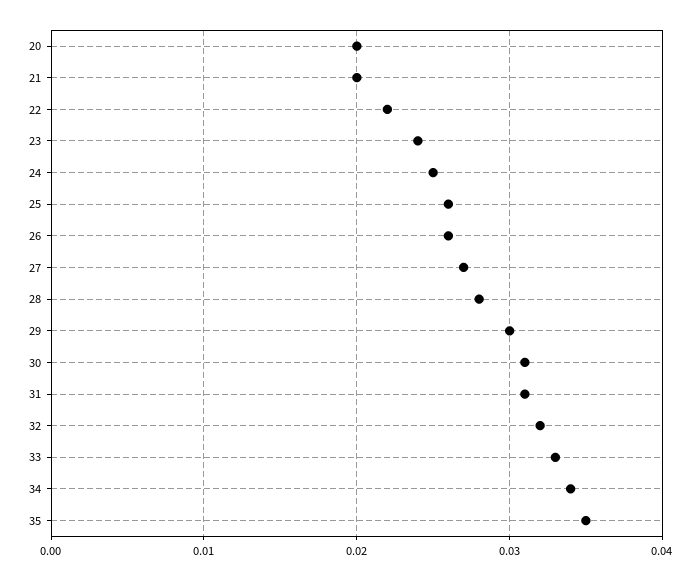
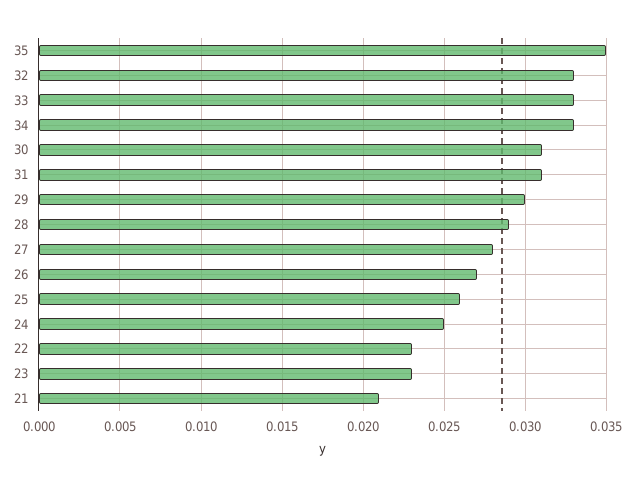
20: 0.02 -> none
21: 0.02 -> 0.021
22: 0.022 -> 0.023
23: 0.024 -> 0.023
26: 0.026 -> 0.027
27: 0.027 -> 0.028
28: 0.028 -> 0.029
32: 0.032 -> 0.033
34: 0.034 -> 0.033

